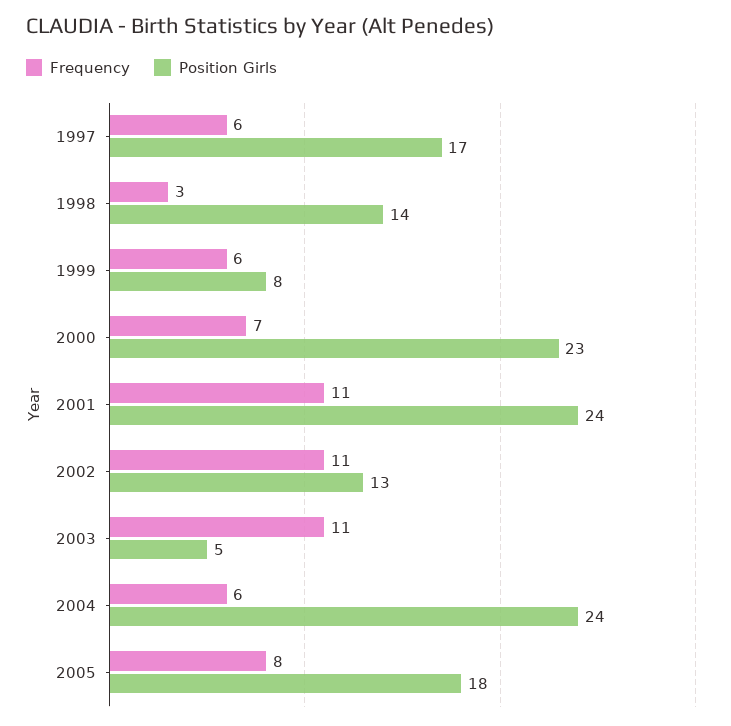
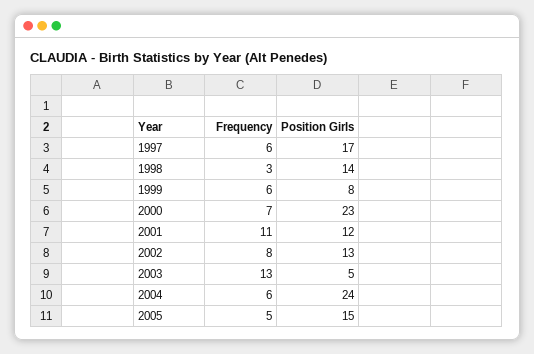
Position Girls, 2001: 24 -> 12
Frequency, 2002: 11 -> 8
Frequency, 2003: 11 -> 13
Frequency, 2005: 8 -> 5
Position Girls, 2005: 18 -> 15

